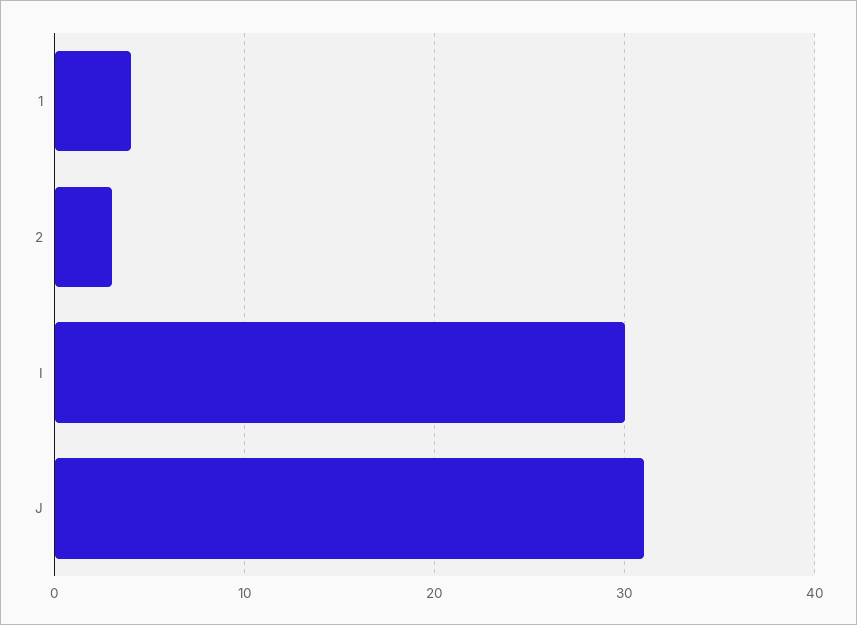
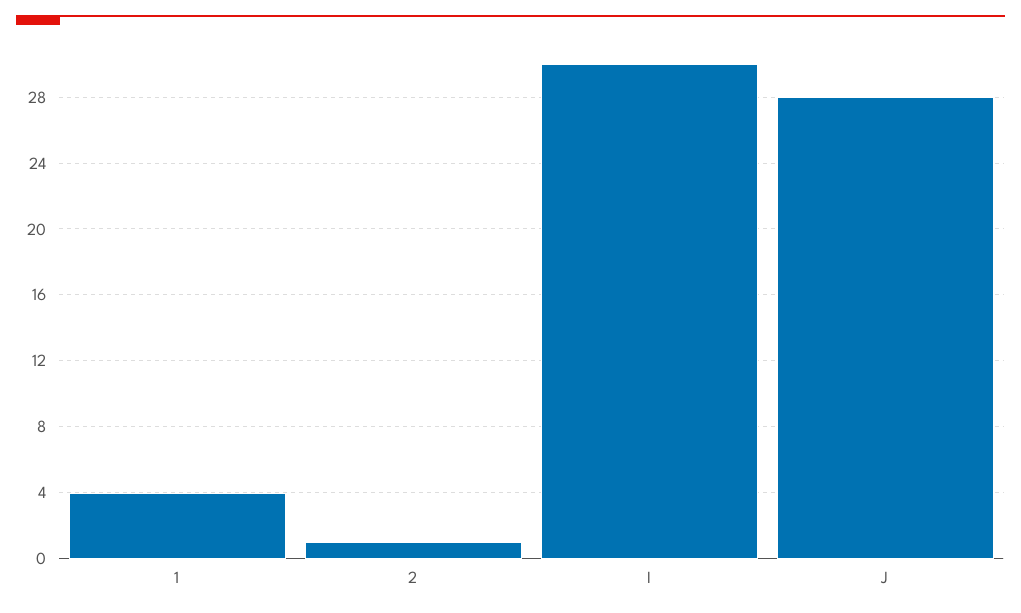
2: 3 -> 1
J: 31 -> 28

